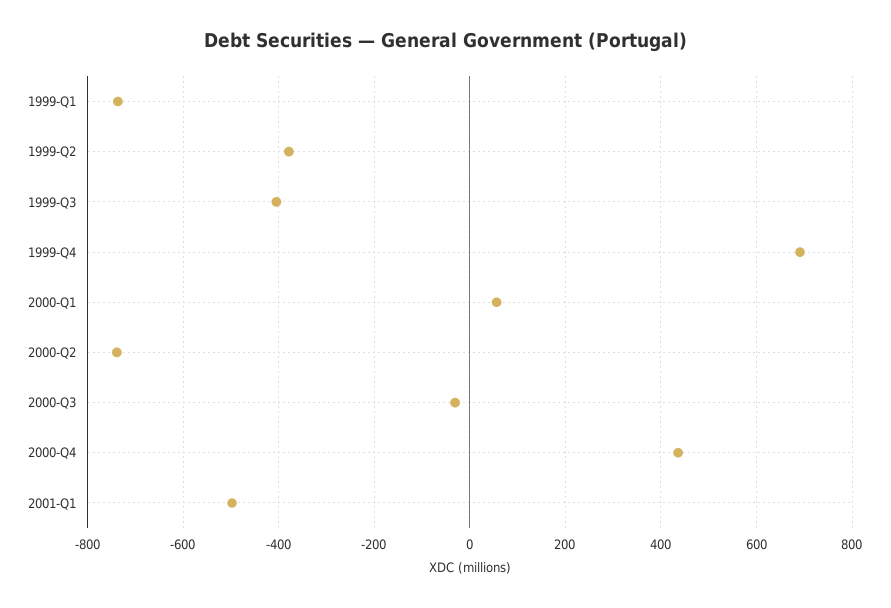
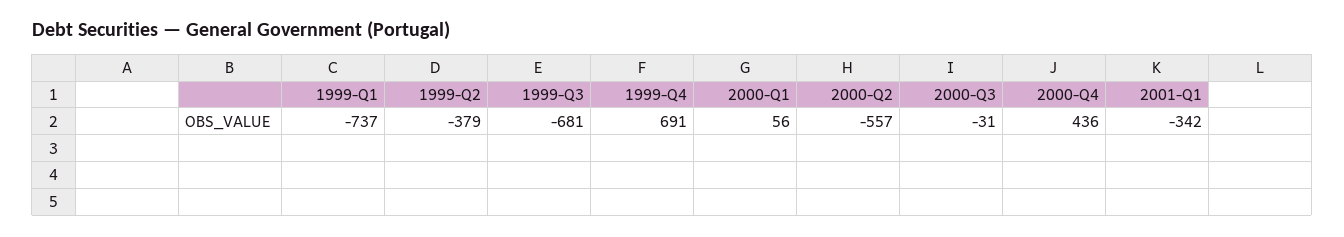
1999-Q3: -400 -> -681
2000-Q2: -740 -> -557
2001-Q1: -500 -> -342

